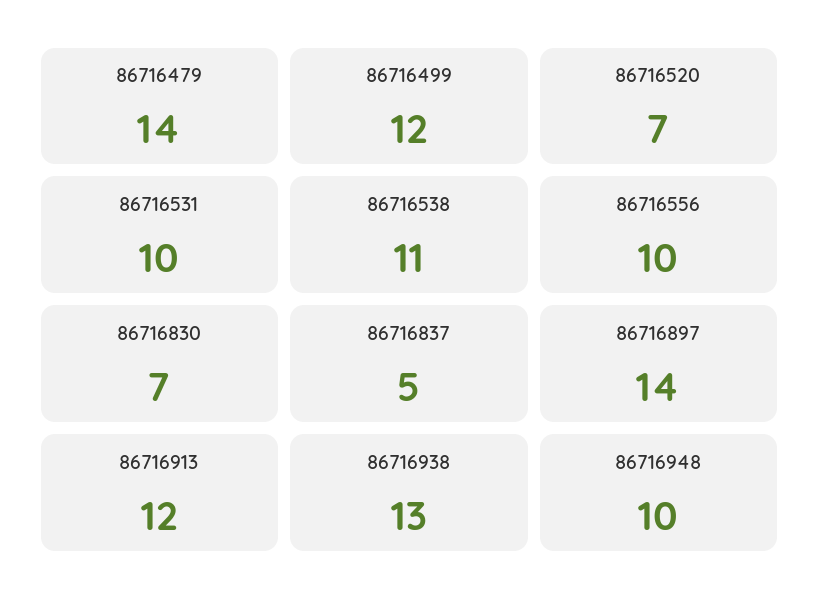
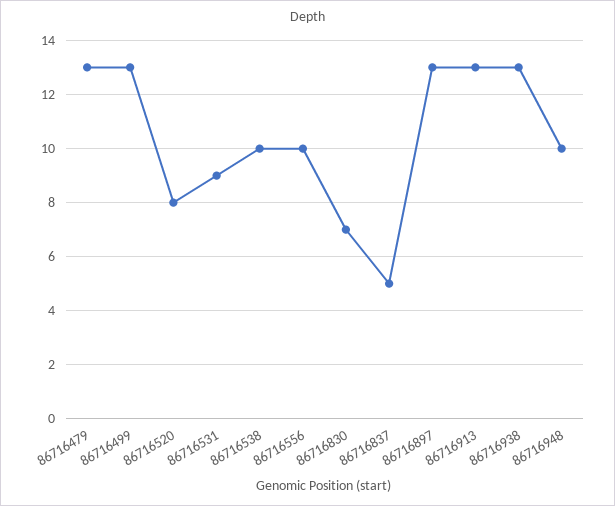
86716479: 14 -> 13
86716499: 12 -> 13
86716520: 7 -> 8
86716531: 10 -> 9
86716538: 11 -> 10
86716897: 14 -> 13
86716913: 12 -> 13

